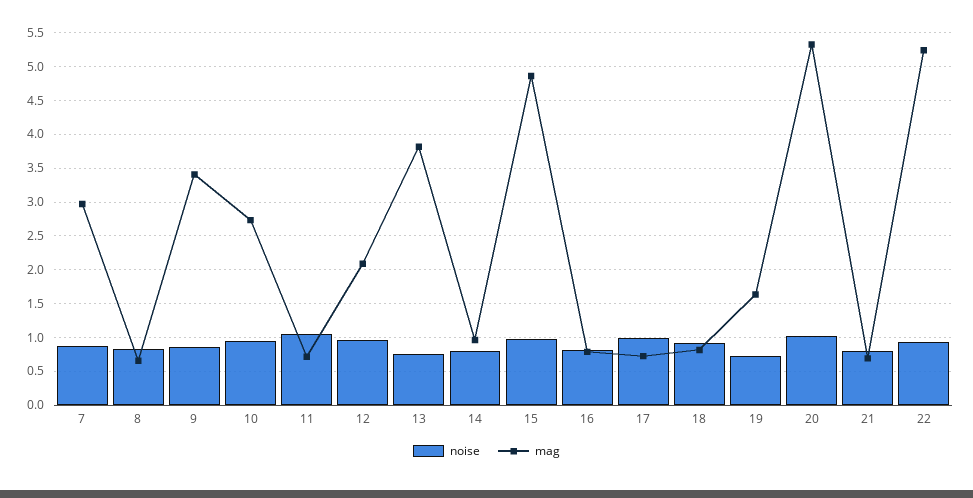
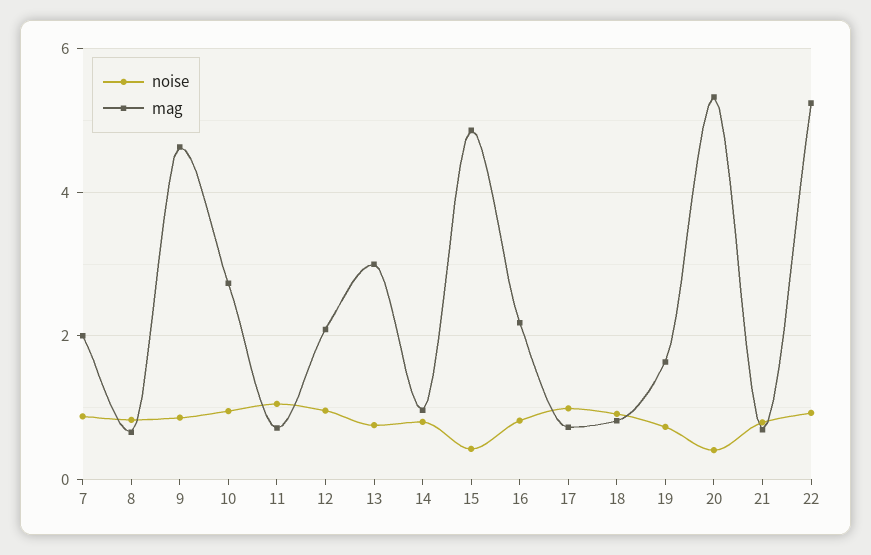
mag, 7: 3 -> 2
mag, 9: 3.4 -> 4.6
mag, 13: 3.8 -> 3
noise, 15: 1 -> 0.4
mag, 16: 0.8 -> 2.2
noise, 20: 1 -> 0.4

